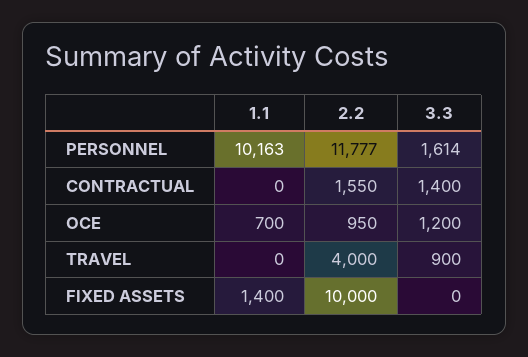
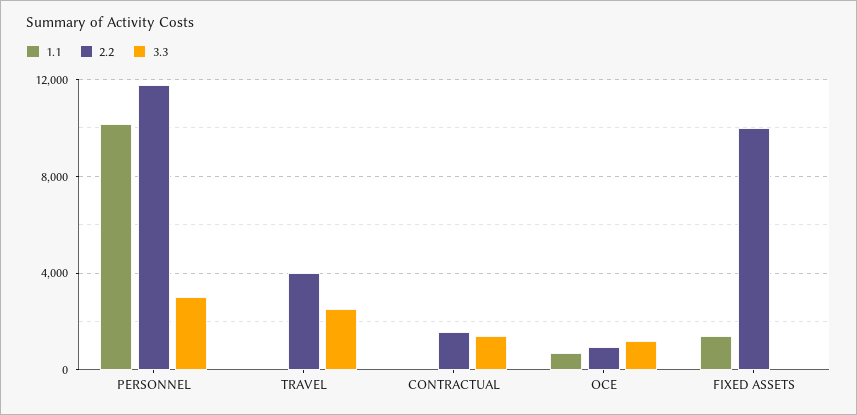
3.3, PERSONNEL: 1614 -> 3000
3.3, TRAVEL: 900 -> 2500

